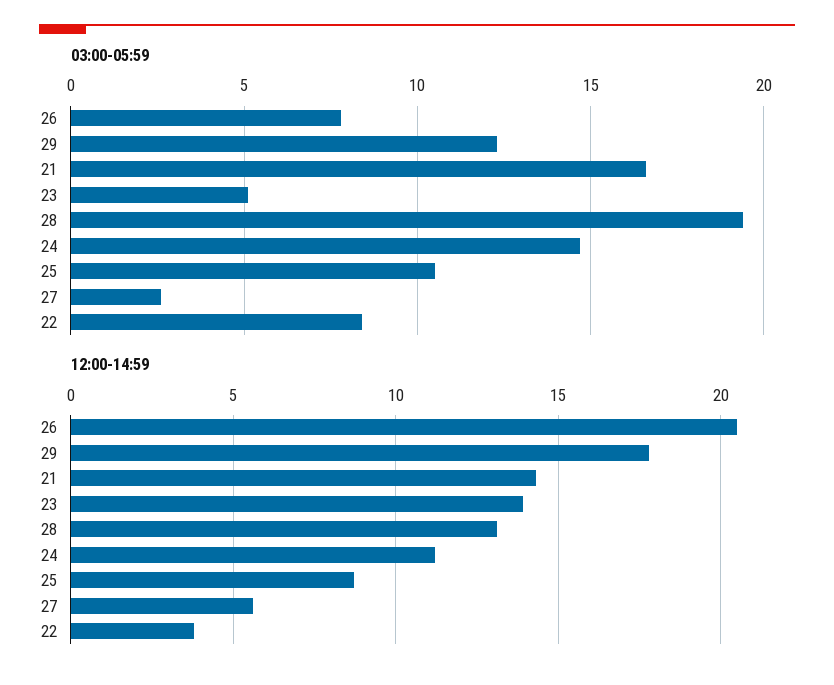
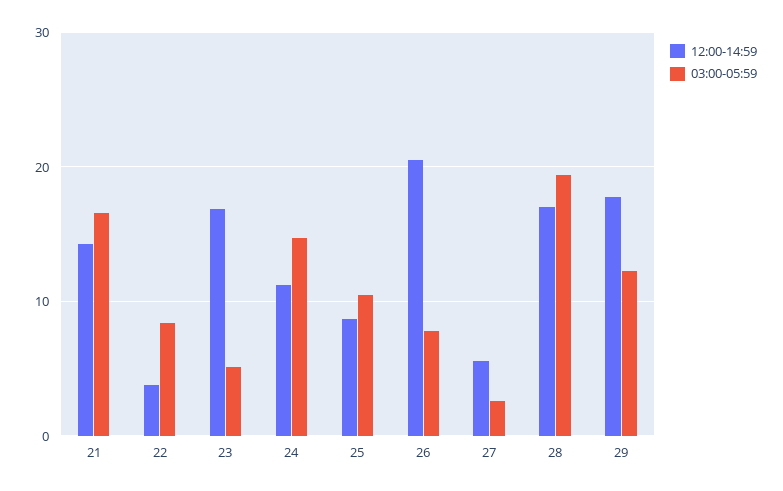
12:00-14:59, 23: 14 -> 17
12:00-14:59, 28: 13 -> 17

